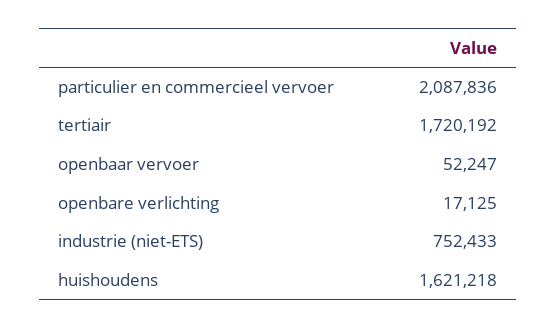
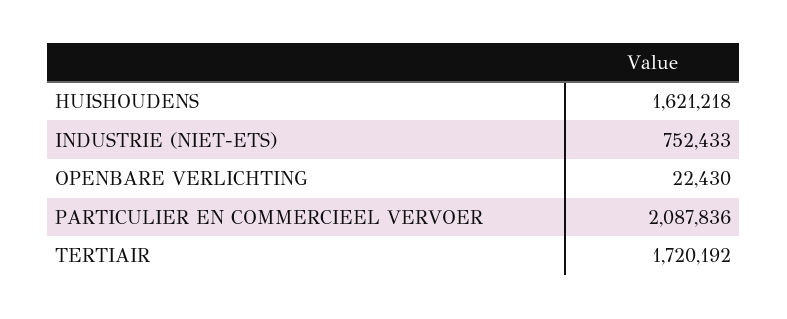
openbaar vervoer: 52247 -> none
openbare verlichting: 17125 -> 22430

